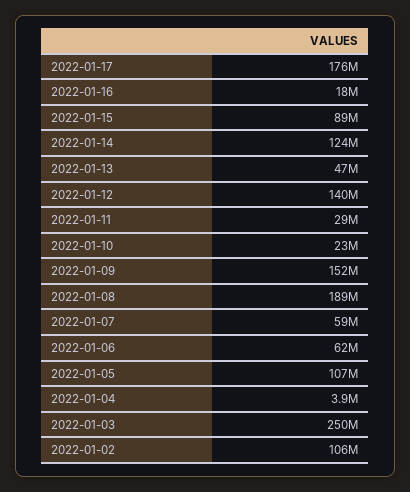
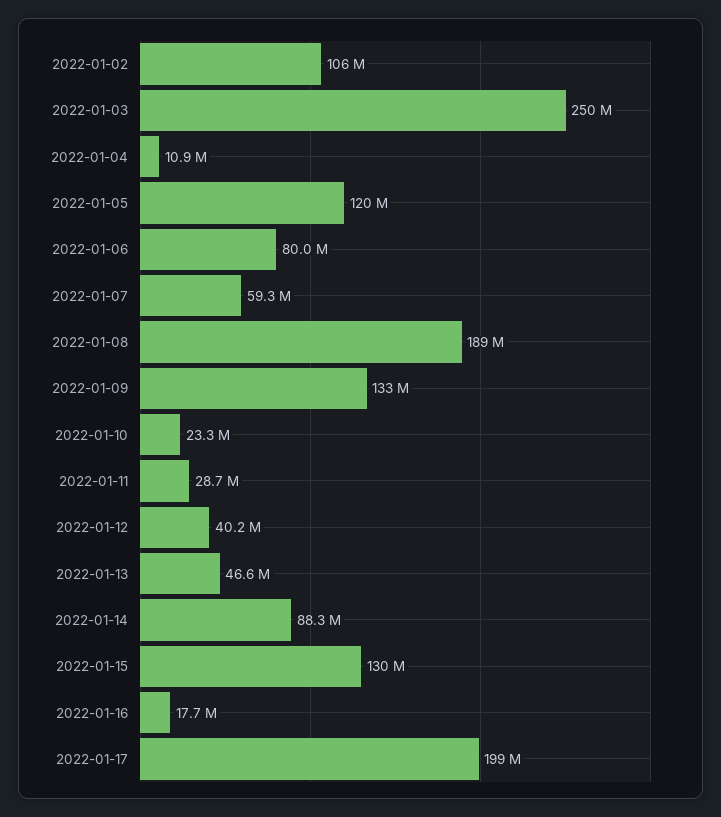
2022-01-17: 176000000 -> 199000000
2022-01-15: 89000000 -> 130000000
2022-01-14: 124000000 -> 88300000
2022-01-12: 140000000 -> 40200000
2022-01-09: 152000000 -> 133000000
2022-01-06: 62000000 -> 80000000
2022-01-05: 107000000 -> 120000000
2022-01-04: 3900000 -> 10900000

